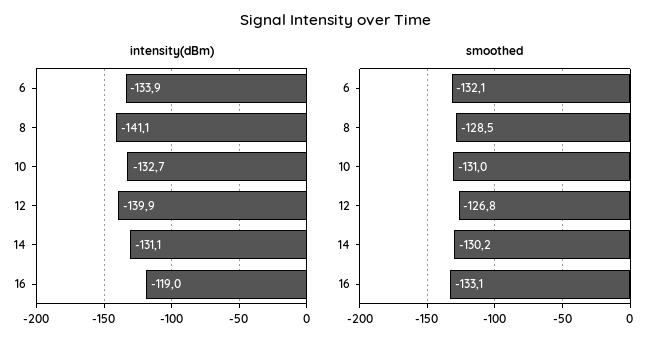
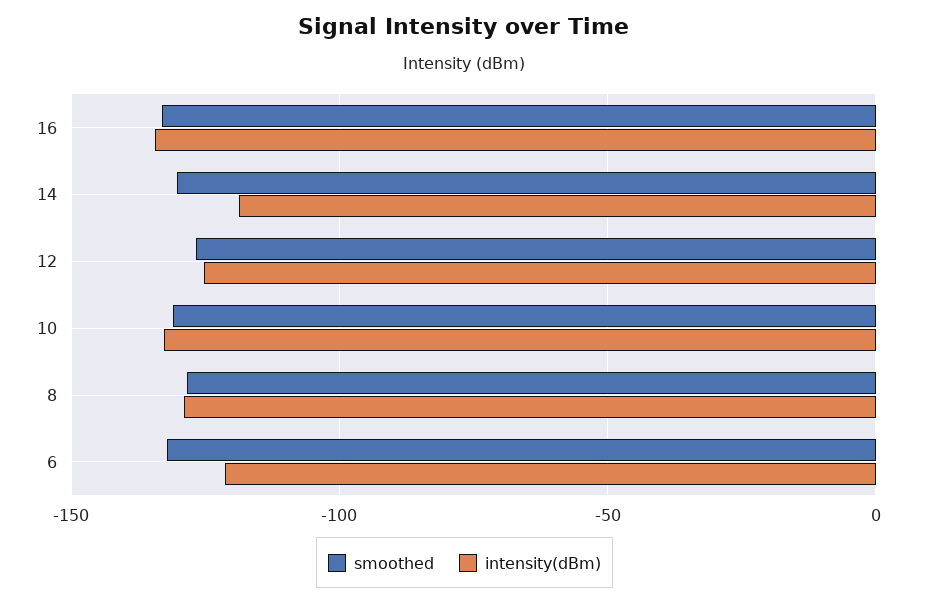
intensity(dBm), 6: -133.9 -> -120
intensity(dBm), 8: -141.1 -> -130
intensity(dBm), 12: -139.9 -> -125
intensity(dBm), 14: -131.1 -> -120
intensity(dBm), 16: -119 -> -135

